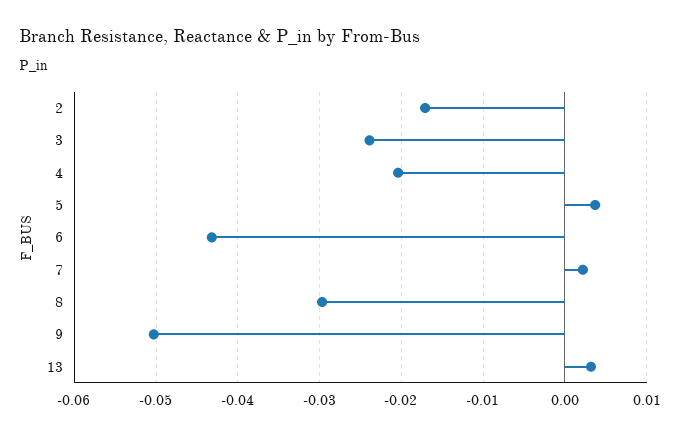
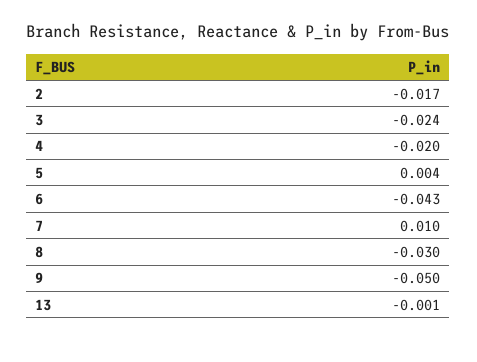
7: 0.002 -> 0.01
13: 0.003 -> -0.001

